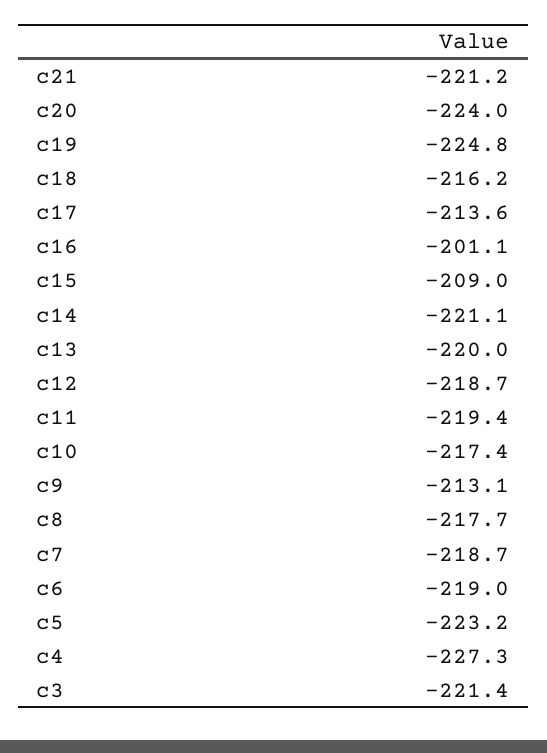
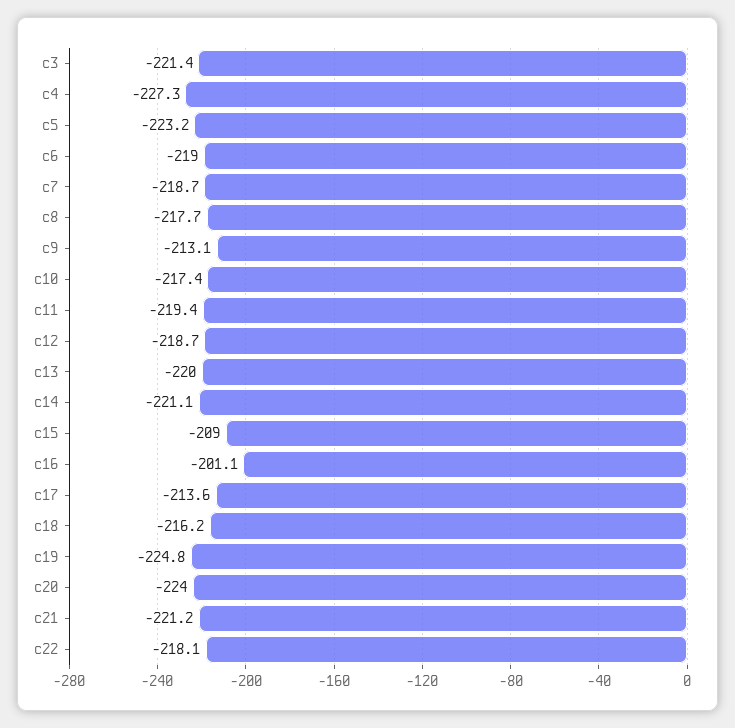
c22: none -> -218.1

